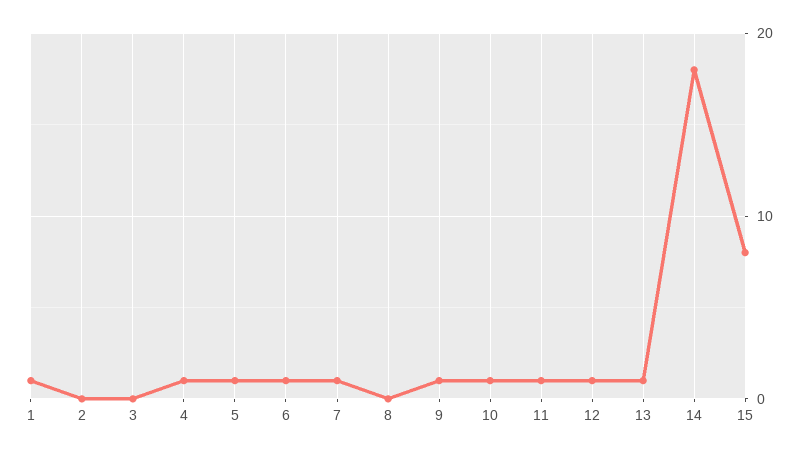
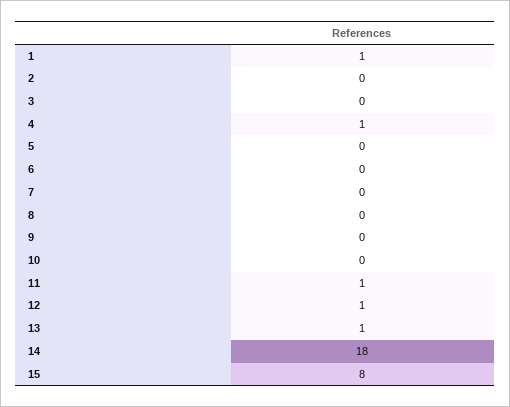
5: 1 -> 0
6: 1 -> 0
7: 1 -> 0
9: 1 -> 0
10: 1 -> 0

